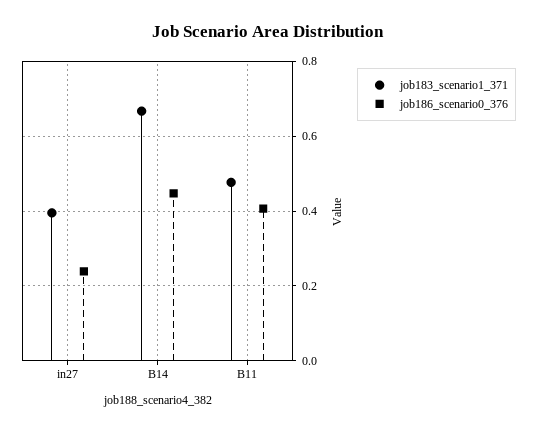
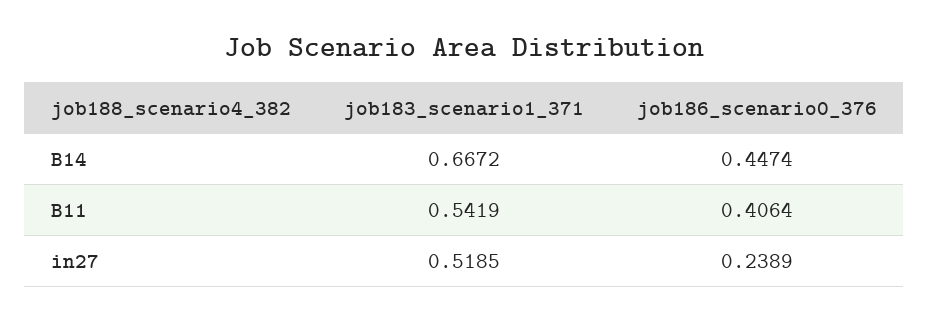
job183_scenario1_371, in27: 0.4 -> 0.5185
job183_scenario1_371, B11: 0.48 -> 0.5419

